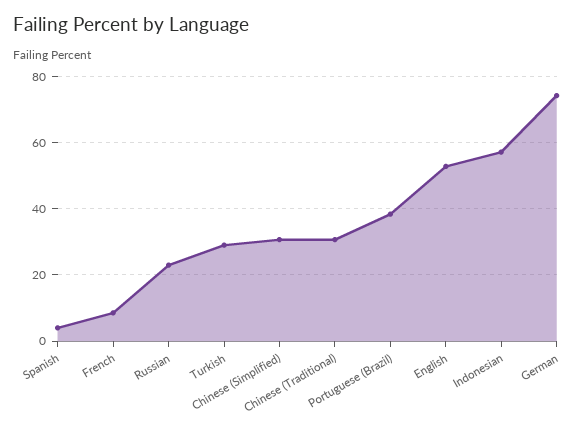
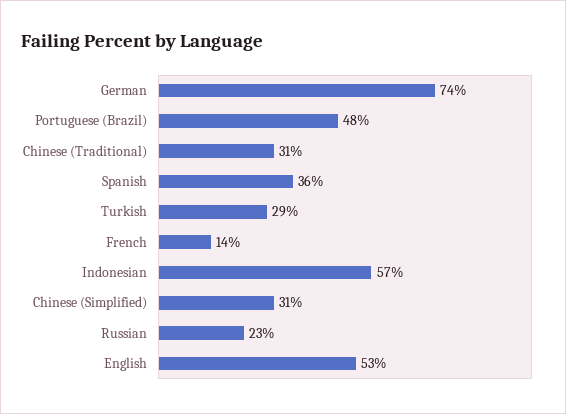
Spanish: 4 -> 36
French: 8 -> 14
Portuguese (Brazil): 38 -> 48

